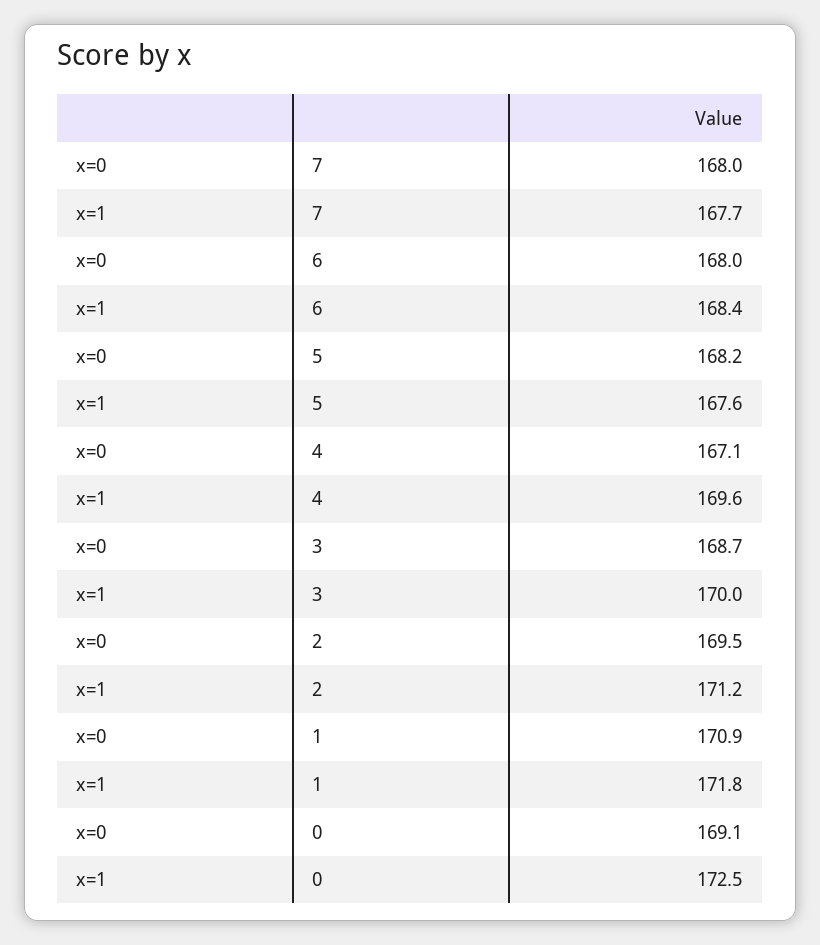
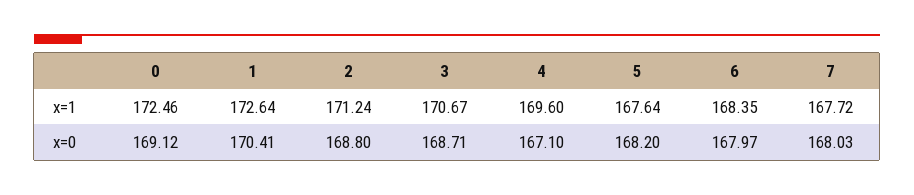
x=1, 3: 170 -> 170.67
x=0, 2: 169.5 -> 168.8
x=0, 1: 170.9 -> 170.41
x=1, 1: 171.8 -> 172.64

